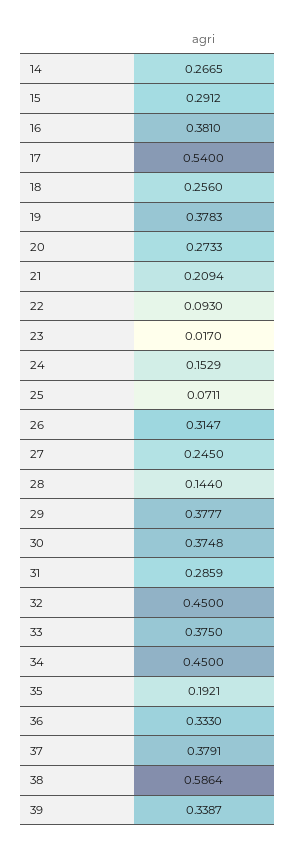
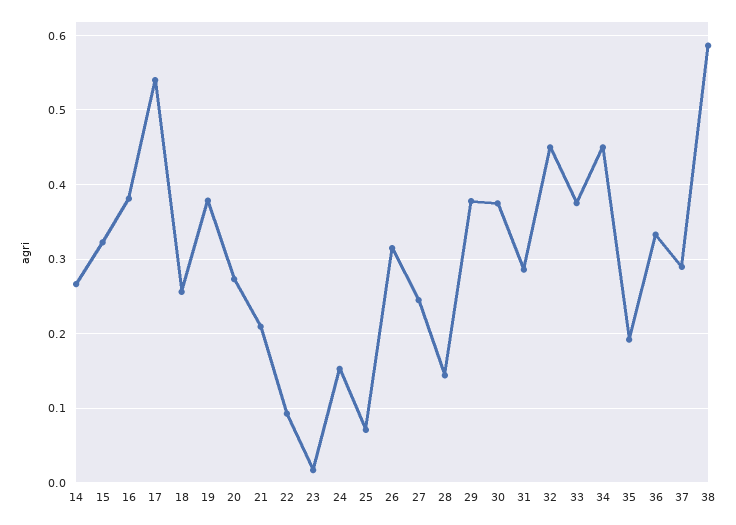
15: 0.2912 -> 0.32
37: 0.3791 -> 0.29
39: 0.3387 -> none

